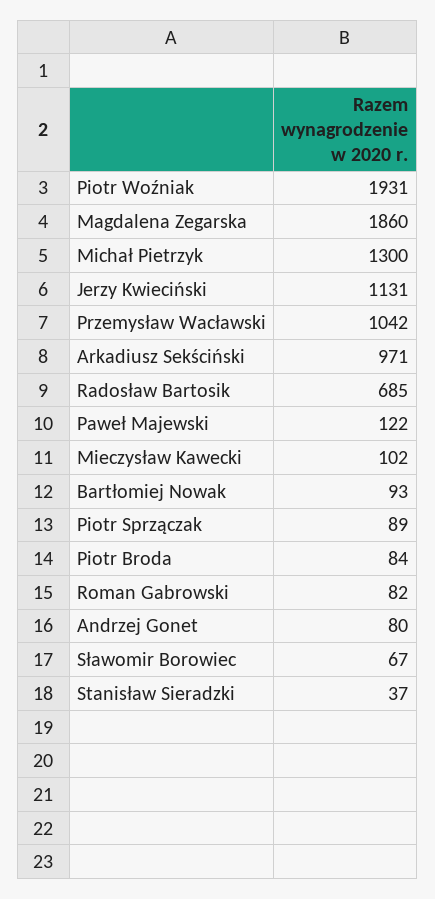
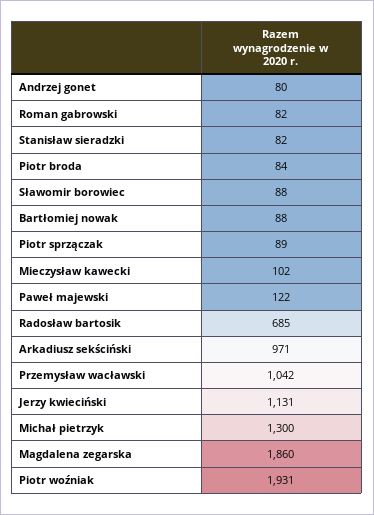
Bartłomiej Nowak: 93 -> 88
Sławomir Borowiec: 67 -> 88
Stanisław Sieradzki: 37 -> 82

